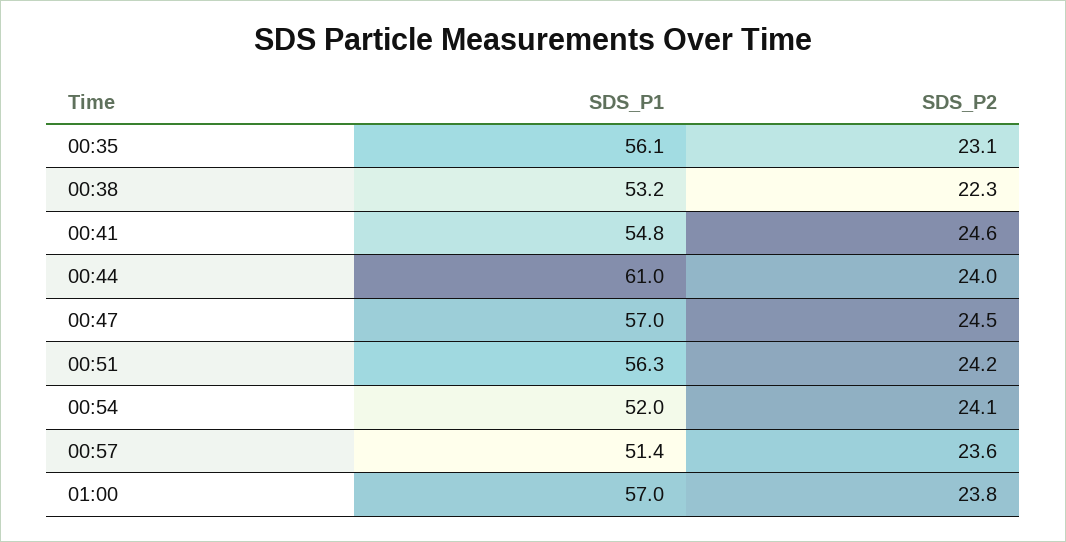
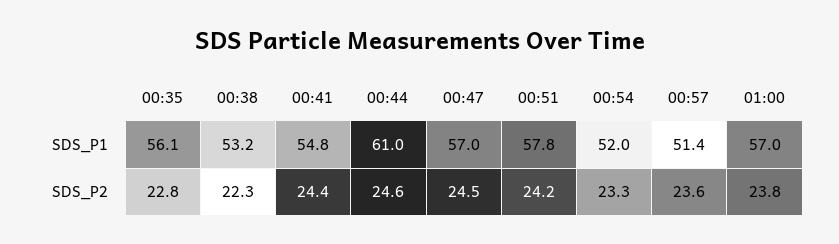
SDS_P2, 00:35: 23.1 -> 22.8
SDS_P2, 00:41: 24.6 -> 24.4
SDS_P2, 00:44: 24 -> 24.6
SDS_P1, 00:51: 56.3 -> 57.8
SDS_P2, 00:54: 24.1 -> 23.3

